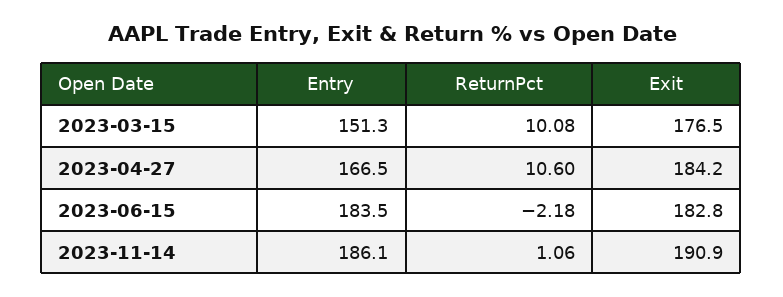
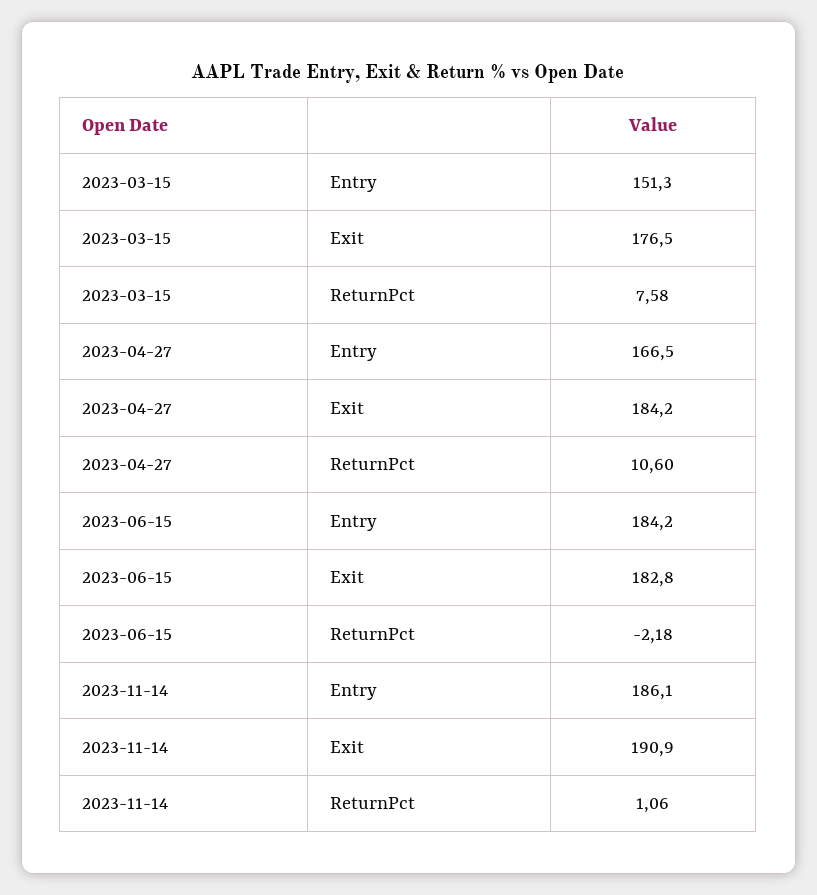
ReturnPct, 2023-03-15: 10.08 -> 7.58
Entry, 2023-06-15: 183.5 -> 184.2

